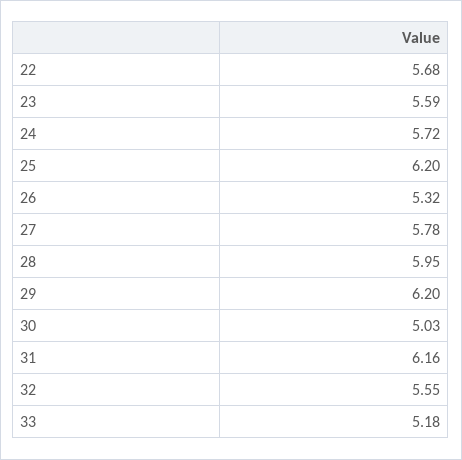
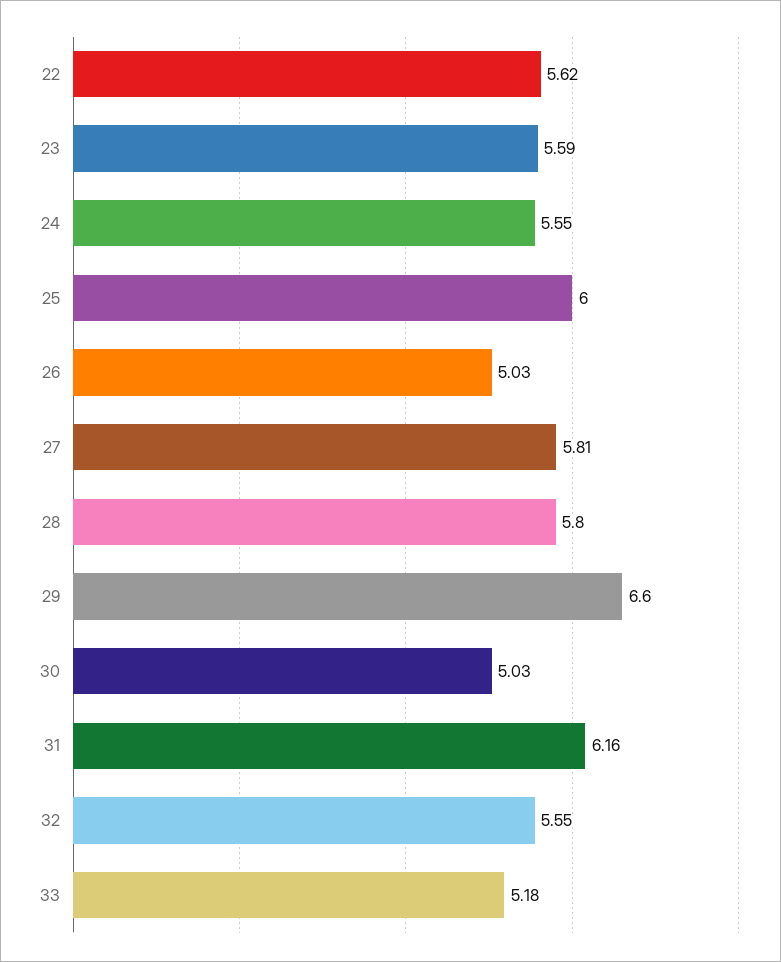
22: 5.68 -> 5.62
24: 5.72 -> 5.55
25: 6.2 -> 6
26: 5.32 -> 5.03
27: 5.78 -> 5.81
28: 5.95 -> 5.8
29: 6.2 -> 6.6

